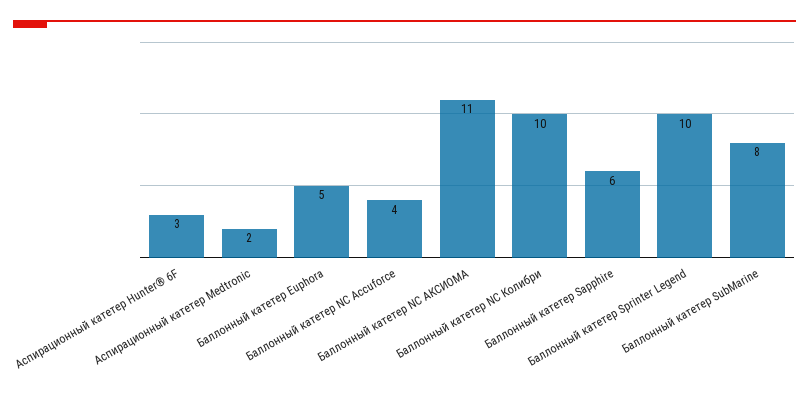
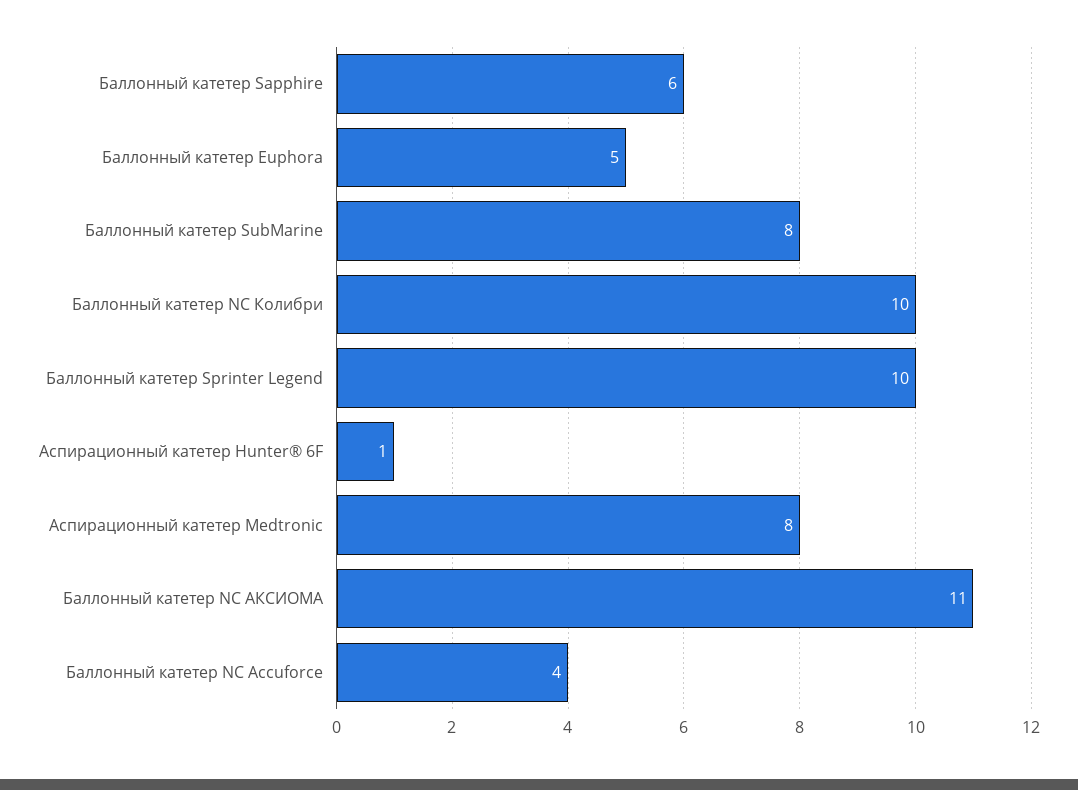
Аспирационный катетер Hunter® 6F: 3 -> 1
Аспирационный катетер Medtronic: 2 -> 8

